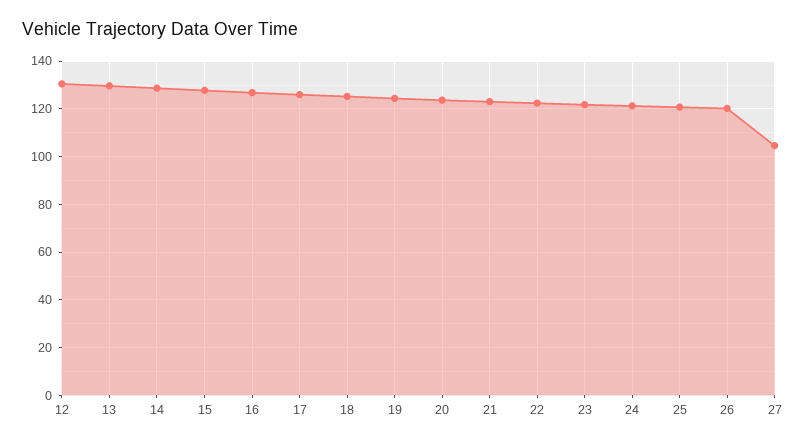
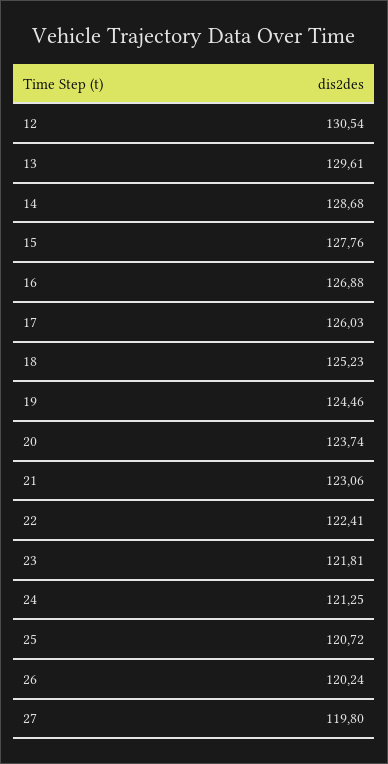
27: 105 -> 119.8

